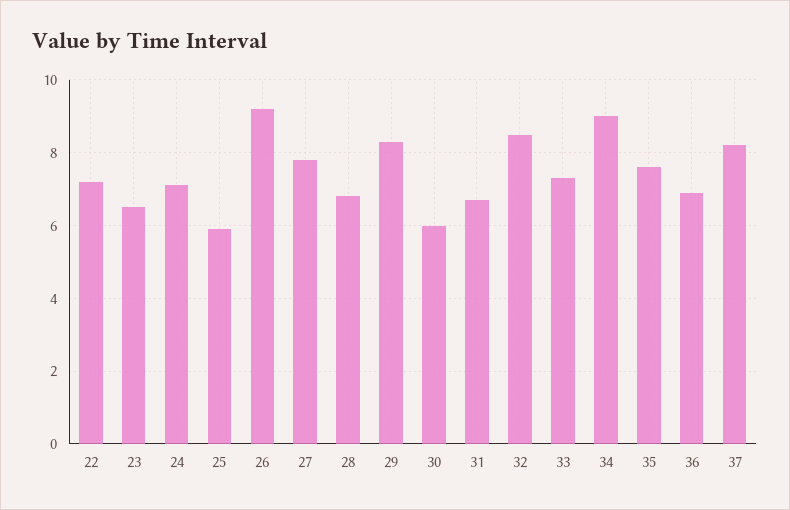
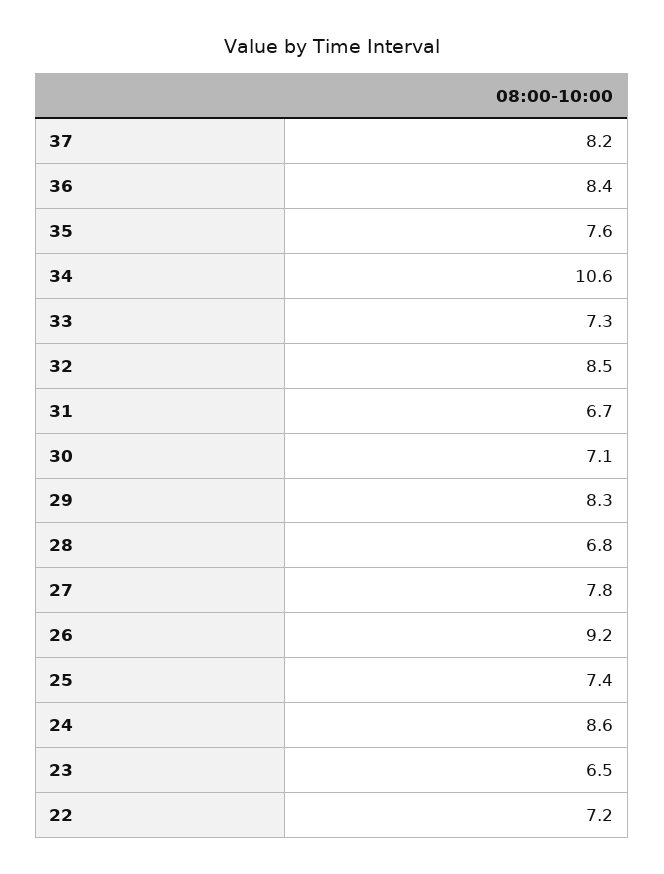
24: 7 -> 8.6
25: 6 -> 7.4
30: 6 -> 7.1
34: 9 -> 10.6
36: 7 -> 8.4

